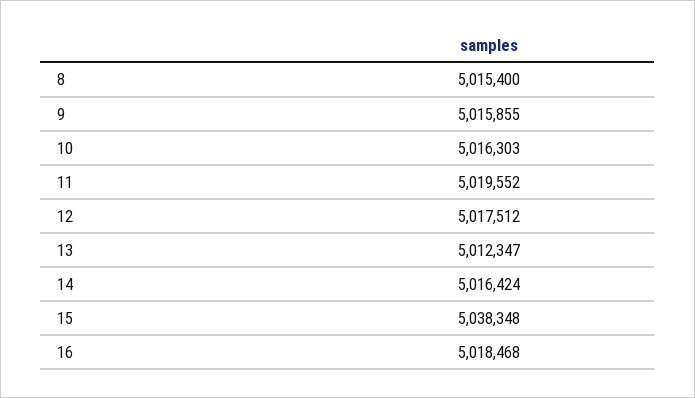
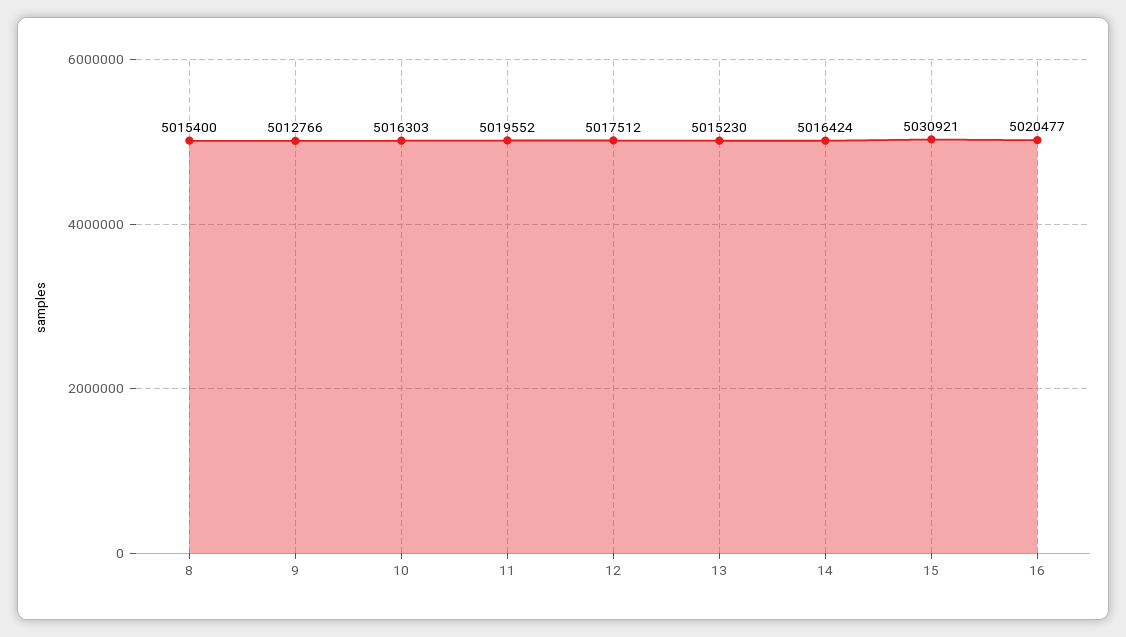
9: 5015855 -> 5012766
13: 5012347 -> 5015230
15: 5038348 -> 5030921
16: 5018468 -> 5020477

